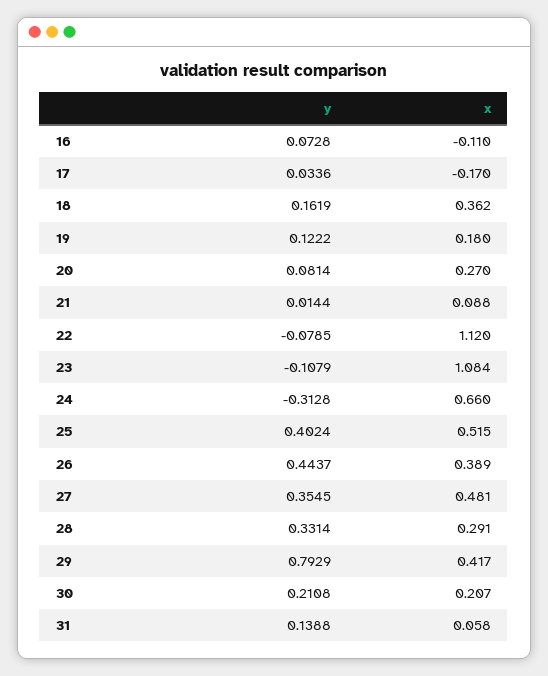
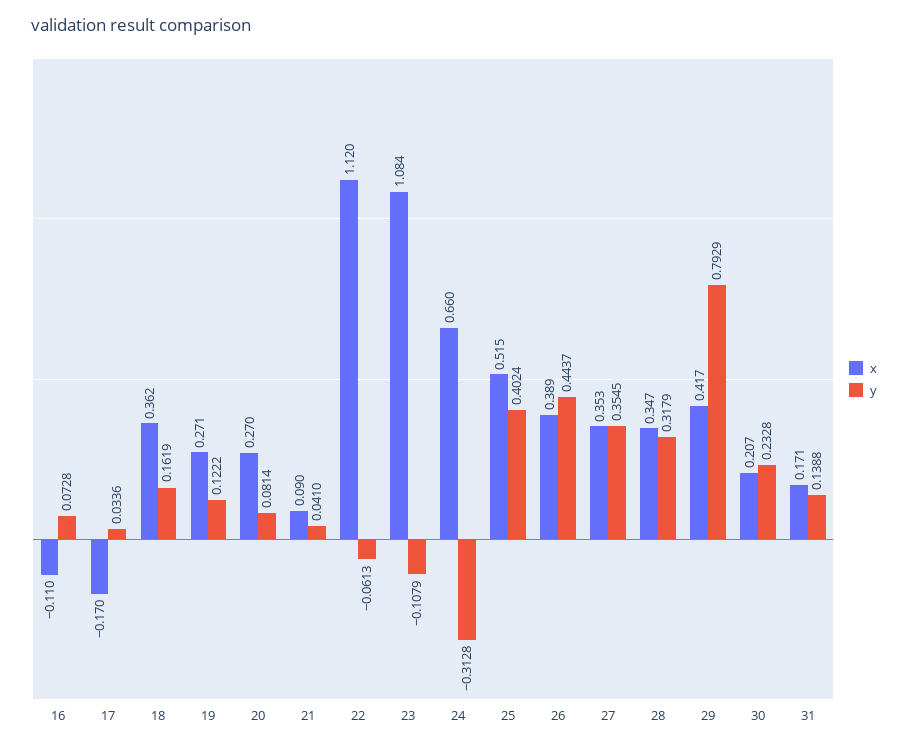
x, 19: 0.18 -> 0.271
y, 21: 0.0144 -> 0.041
x, 21: 0.088 -> 0.09
y, 22: -0.0785 -> -0.0613
x, 27: 0.481 -> 0.353
y, 28: 0.3314 -> 0.3179
x, 28: 0.291 -> 0.347
y, 30: 0.2108 -> 0.2328
x, 31: 0.058 -> 0.171

